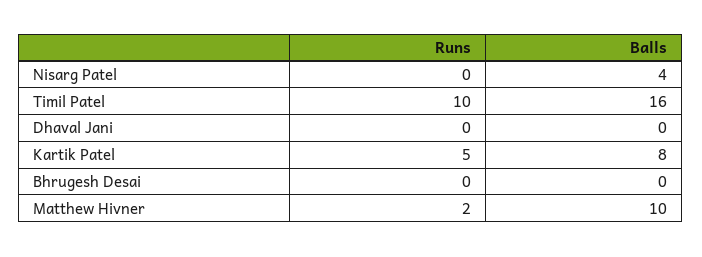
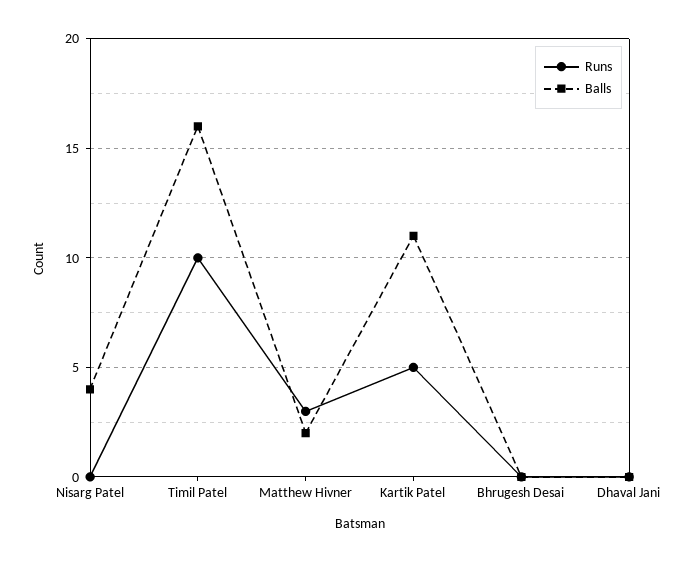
Balls, Kartik Patel: 8 -> 11
Runs, Matthew Hivner: 2 -> 3
Balls, Matthew Hivner: 10 -> 2

